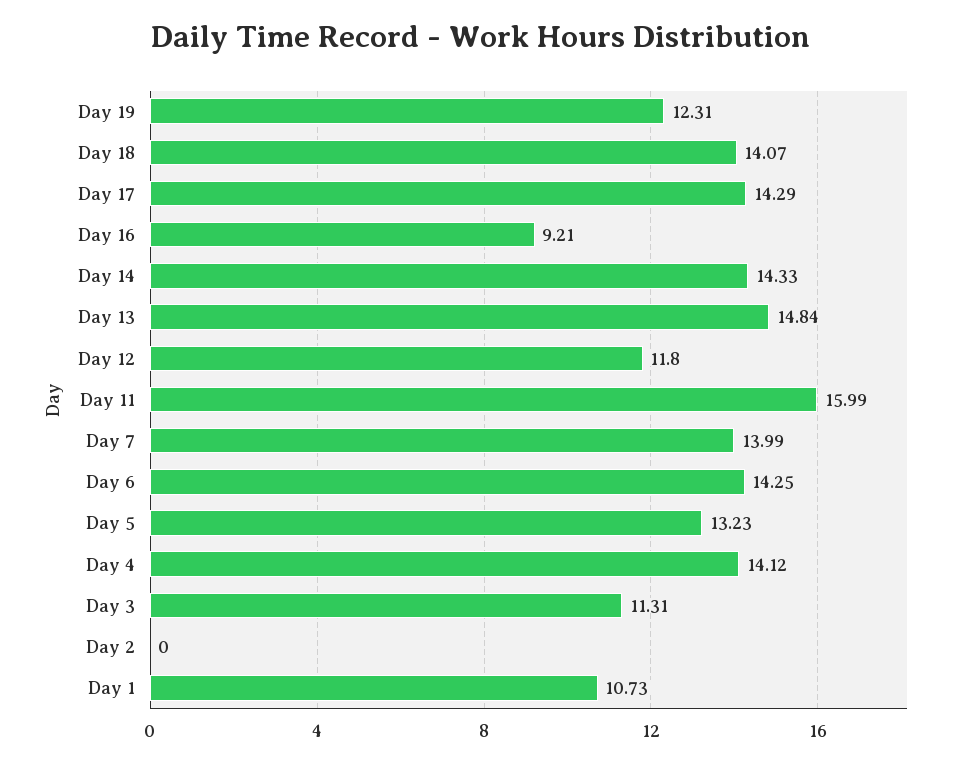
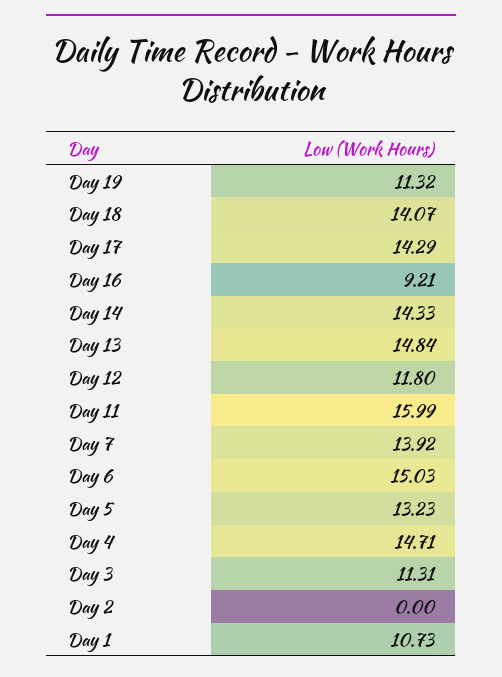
Day 19: 12.31 -> 11.32
Day 7: 13.99 -> 13.92
Day 6: 14.25 -> 15.03
Day 4: 14.12 -> 14.71

